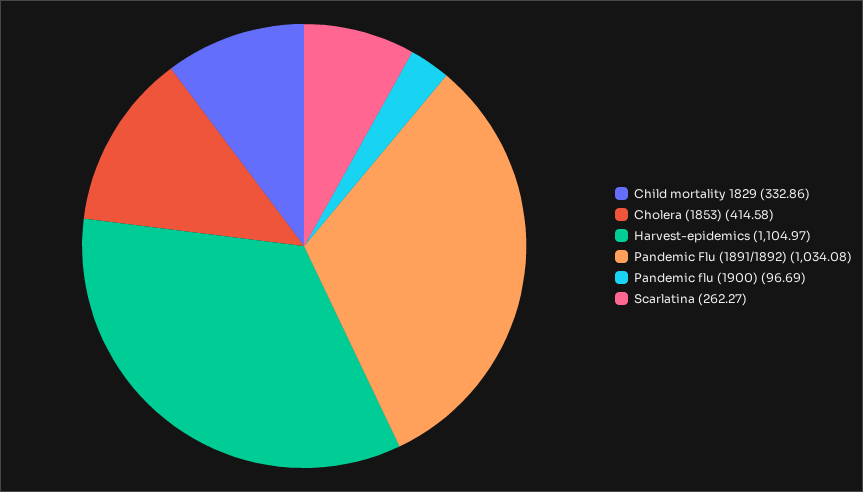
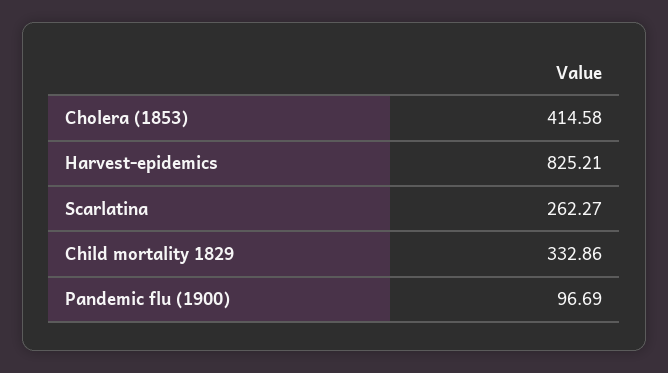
Harvest-epidemics: 1104.97 -> 825.21
Pandemic Flu (1891/1892): 1034.08 -> none

